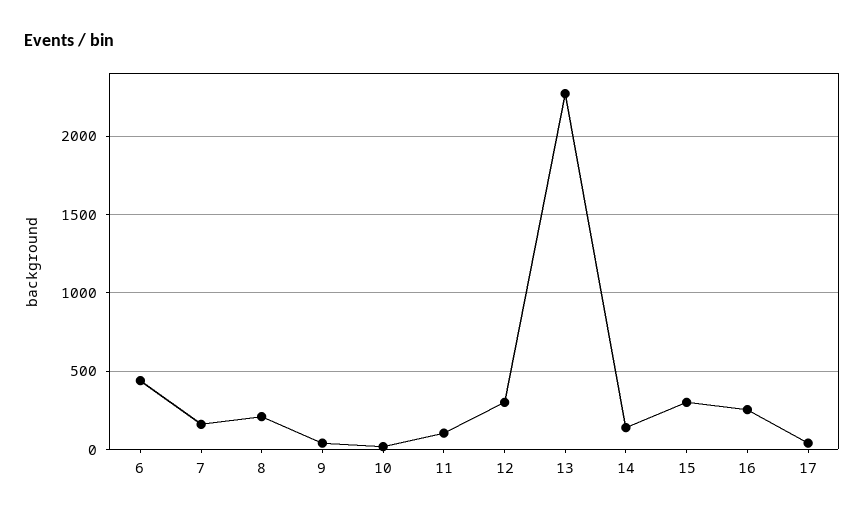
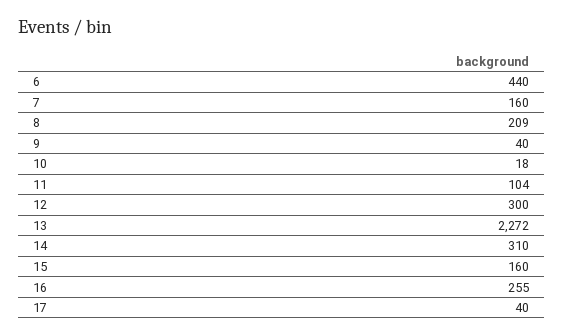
14: 150 -> 310
15: 300 -> 160

